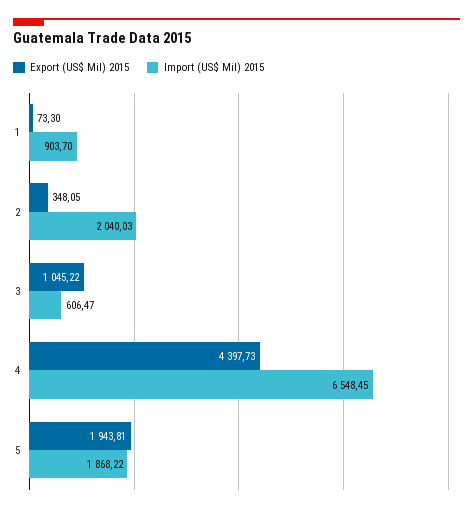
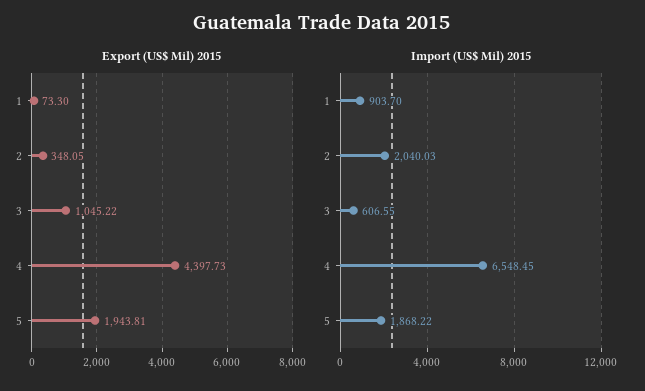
Import (US$ Mil) 2015, 3: 606.47 -> 606.55

